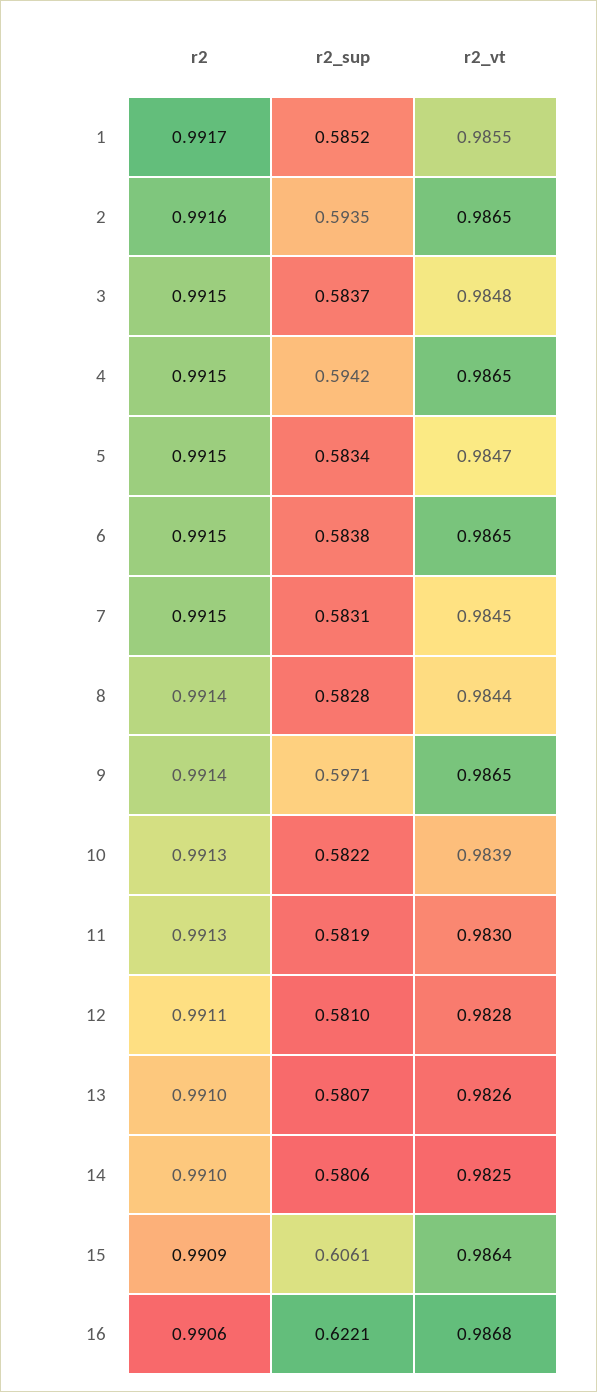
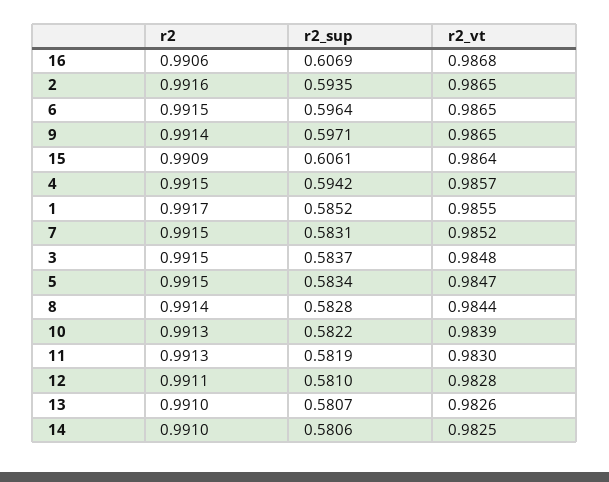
r2_vt, 4: 0.9865 -> 0.9857
r2_sup, 6: 0.5838 -> 0.5964
r2_vt, 7: 0.9845 -> 0.9852
r2_sup, 16: 0.6221 -> 0.6069

